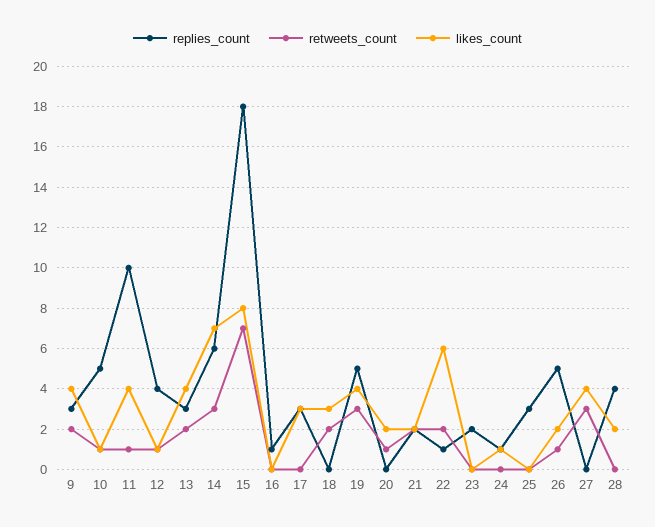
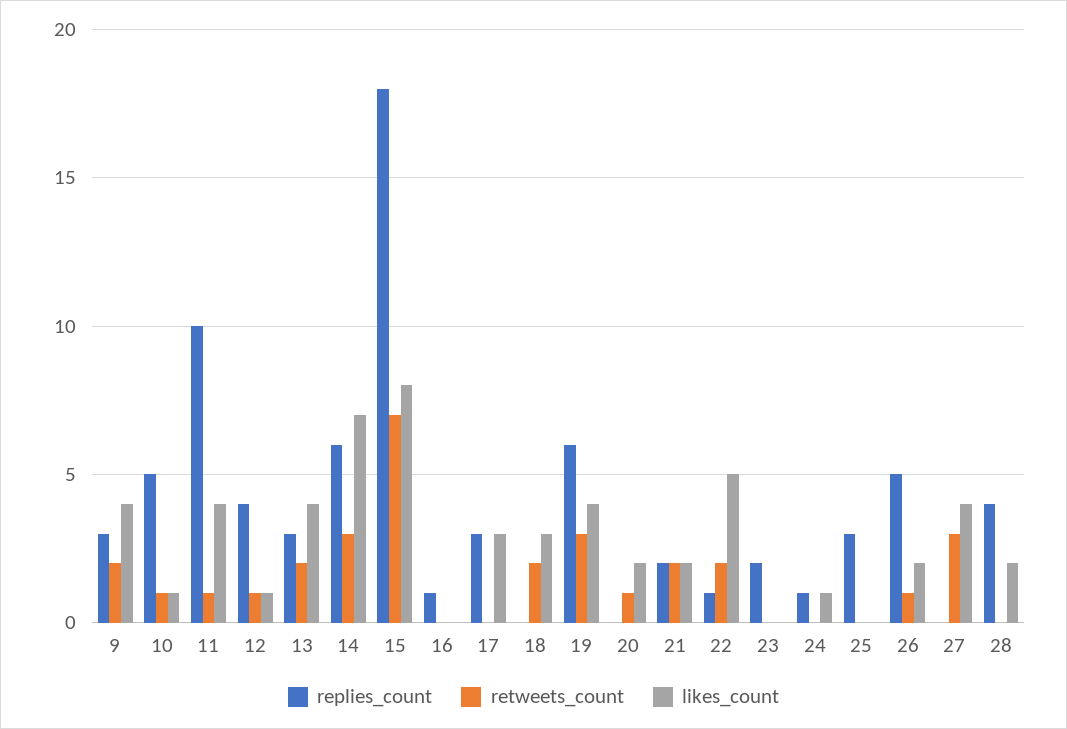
replies_count, 19: 5 -> 6
likes_count, 22: 6 -> 5

